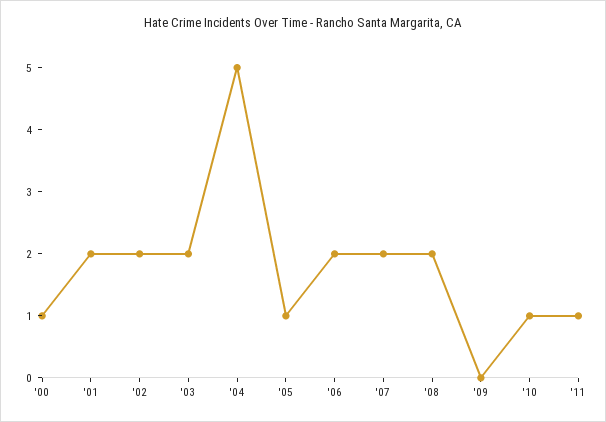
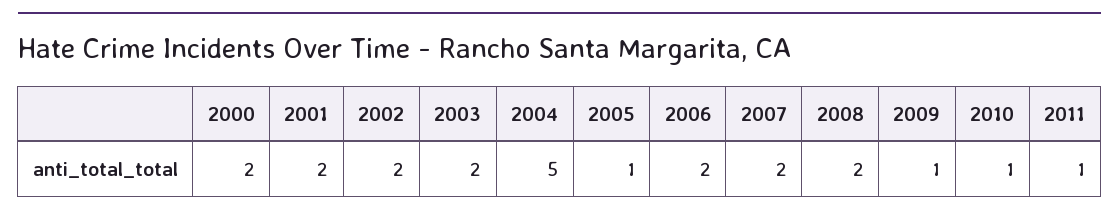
'00: 1 -> 2
'09: 0 -> 1

